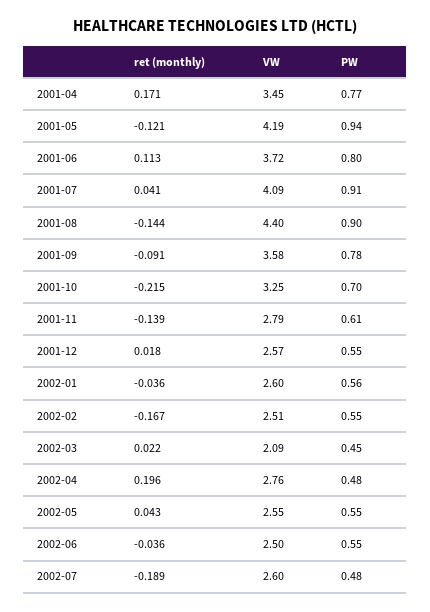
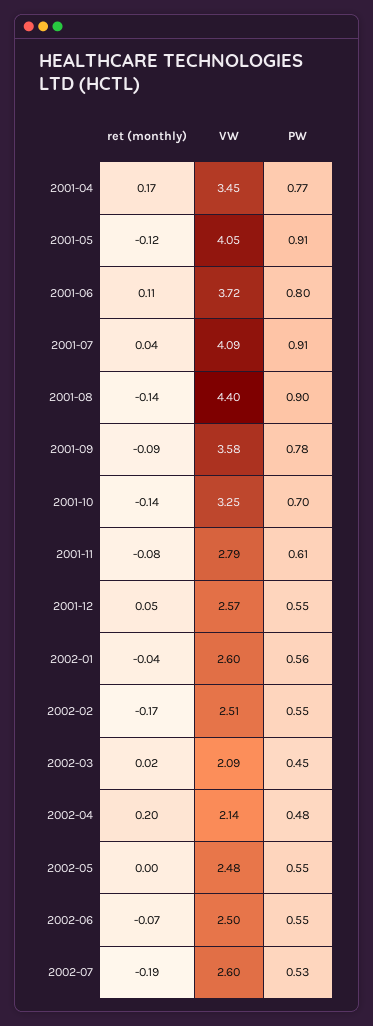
VW, 2001-05: 4.19 -> 4.05
PW, 2001-05: 0.94 -> 0.91
ret (monthly), 2001-10: -0.215 -> -0.14
ret (monthly), 2001-11: -0.139 -> -0.08
ret (monthly), 2001-12: 0.018 -> 0.05
VW, 2002-04: 2.76 -> 2.14
ret (monthly), 2002-05: 0.043 -> 0
VW, 2002-05: 2.55 -> 2.48
ret (monthly), 2002-06: -0.036 -> -0.07
PW, 2002-07: 0.48 -> 0.53

